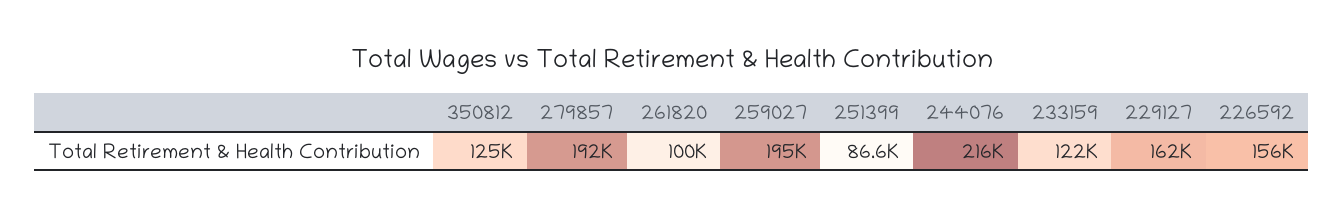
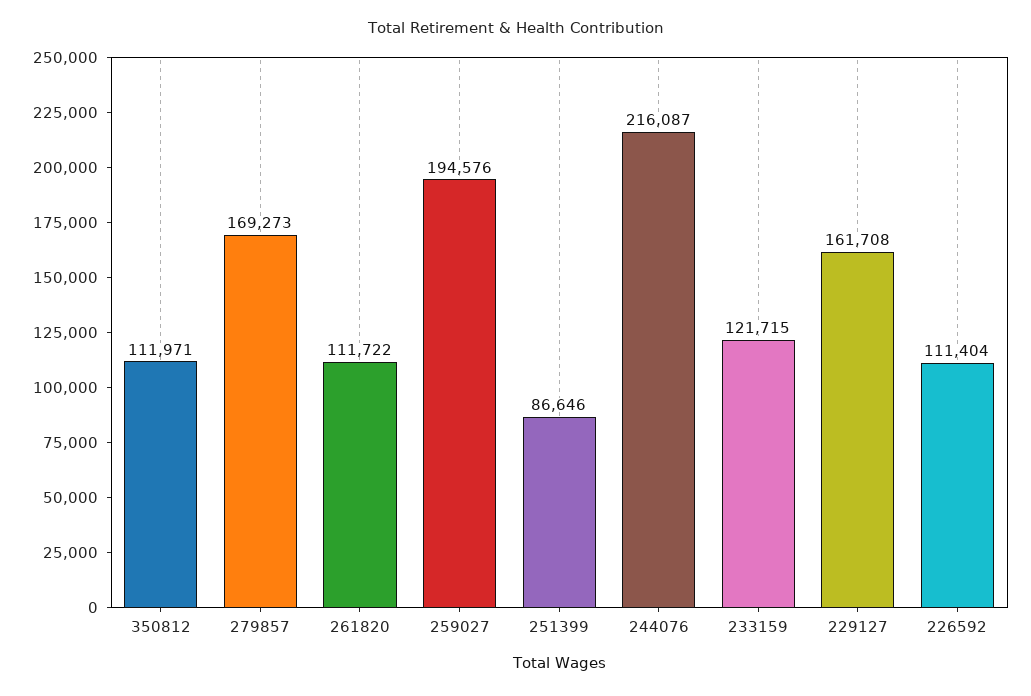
350812: 125000 -> 111971
279857: 192000 -> 169273
261820: 100000 -> 111722
226592: 156000 -> 111404

